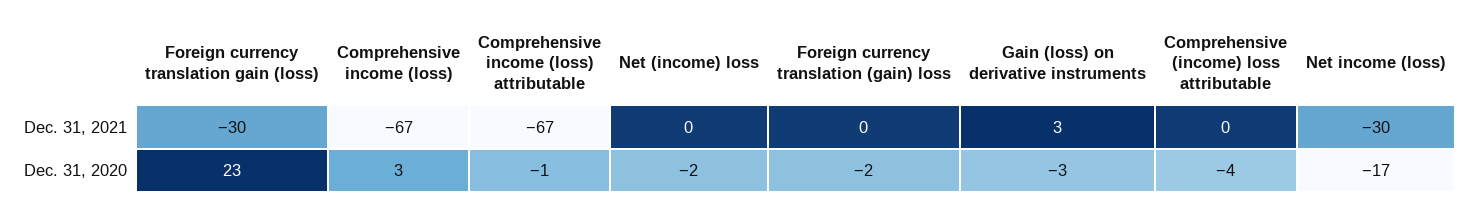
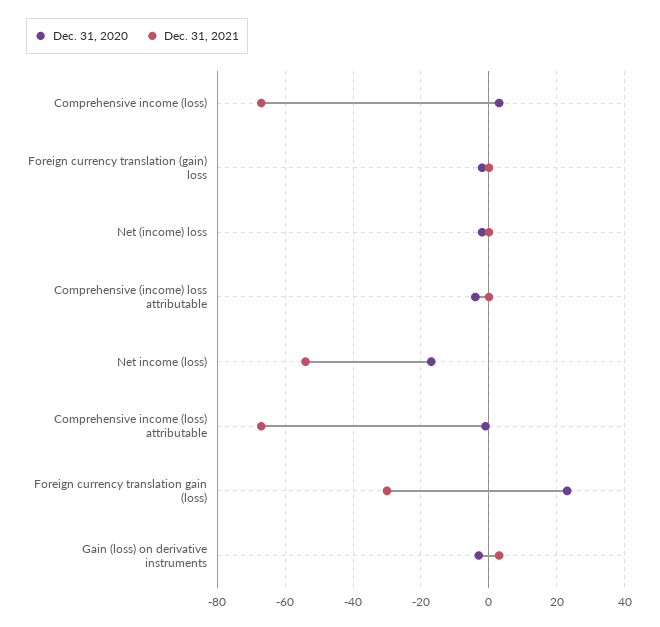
Dec. 31, 2021, Net income (loss): -30 -> -55

